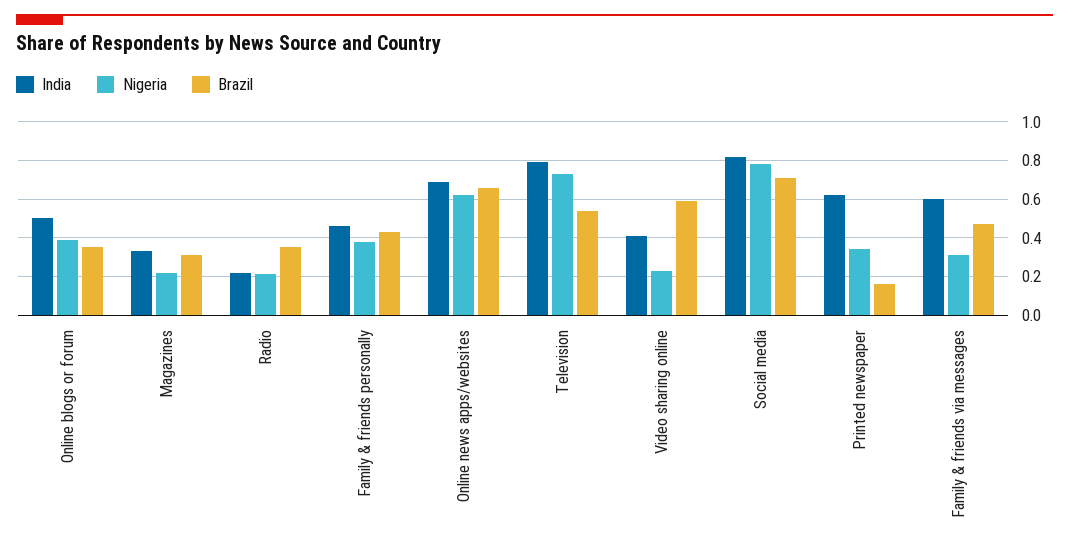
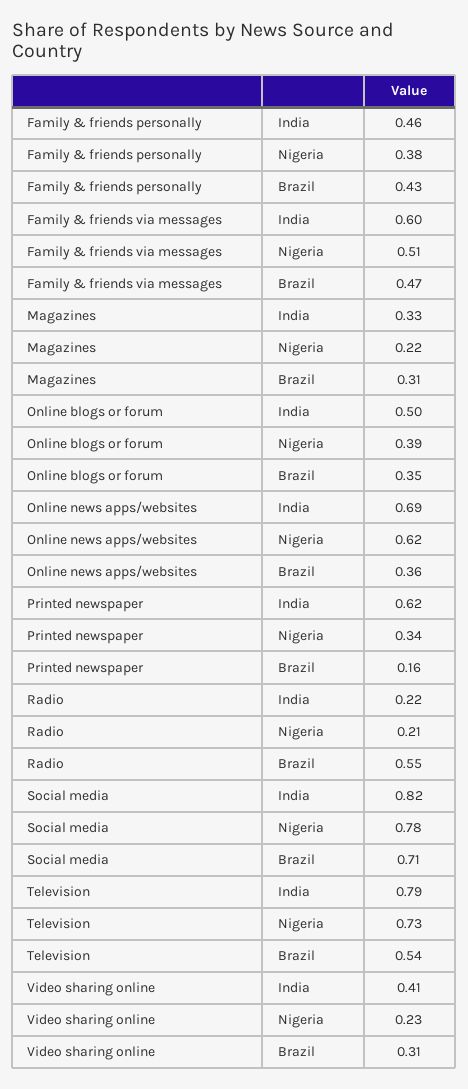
Brazil, Radio: 0.35 -> 0.55
Brazil, Online news apps/websites: 0.65 -> 0.36
Brazil, Video sharing online: 0.6 -> 0.31
Nigeria, Family & friends via messages: 0.3 -> 0.51

